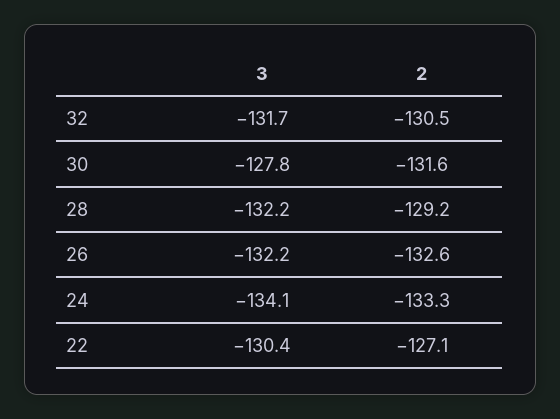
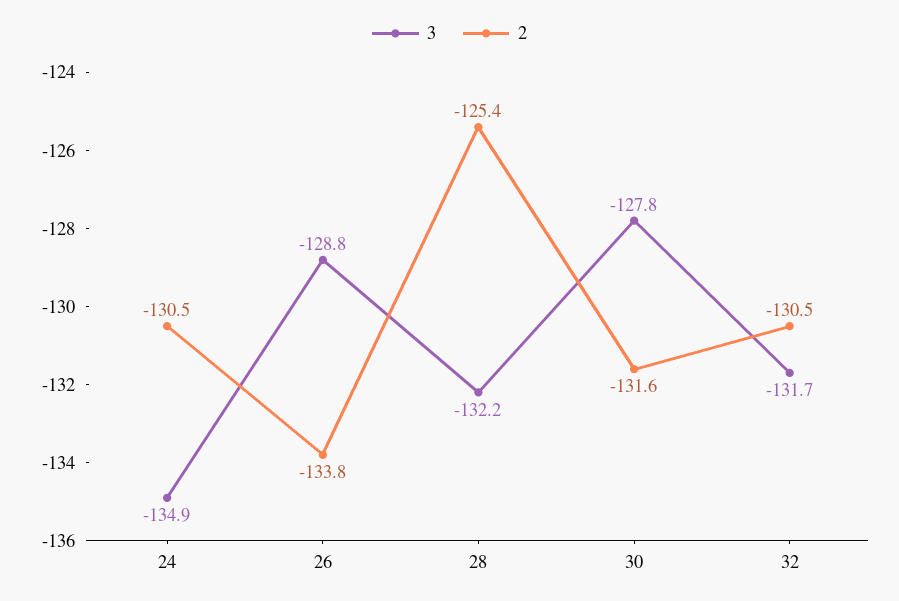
2, 28: -129.2 -> -125.4
3, 26: -132.2 -> -128.8
2, 26: -132.6 -> -133.8
3, 24: -134.1 -> -134.9
2, 24: -133.3 -> -130.5
3, 22: -130.4 -> none
2, 22: -127.1 -> none

